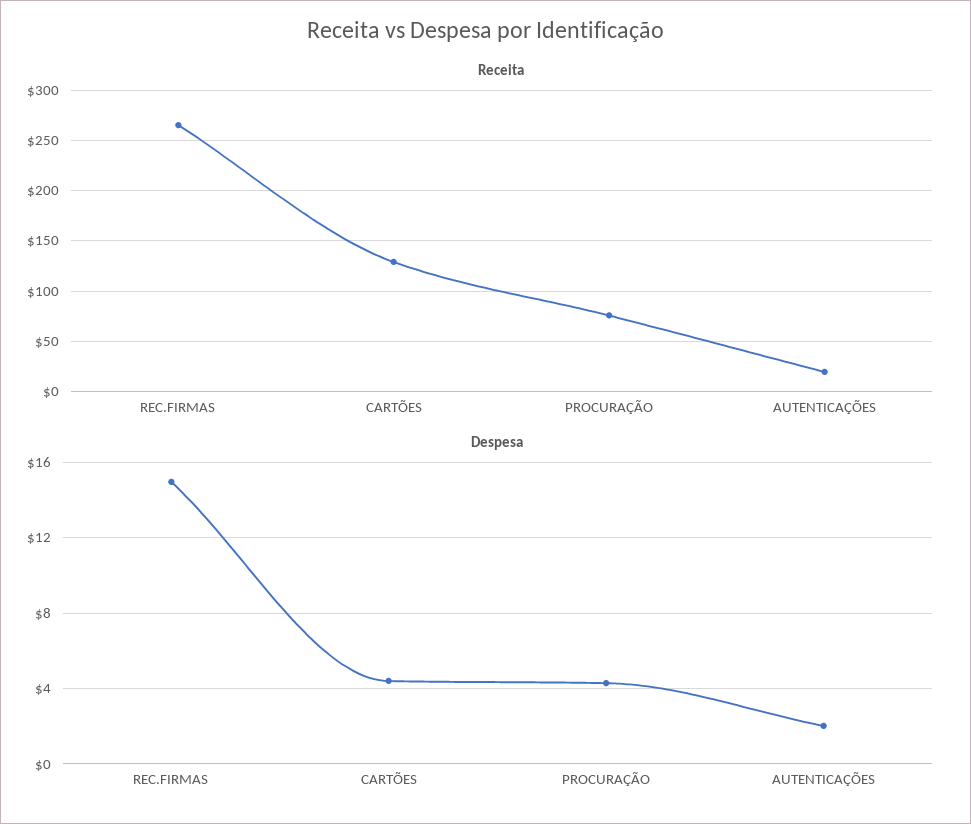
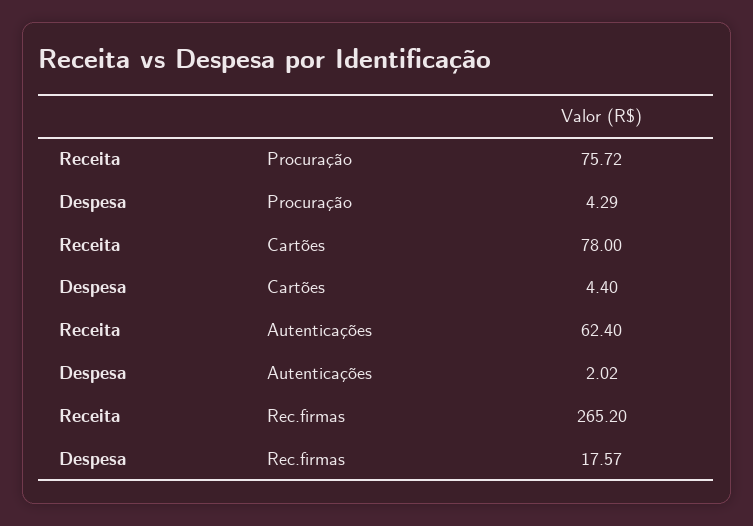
Receita, CARTÕES: 130 -> 78
Receita, AUTENTICAÇÕES: 20 -> 62.4
Despesa, REC.FIRMAS: 15 -> 17.57

